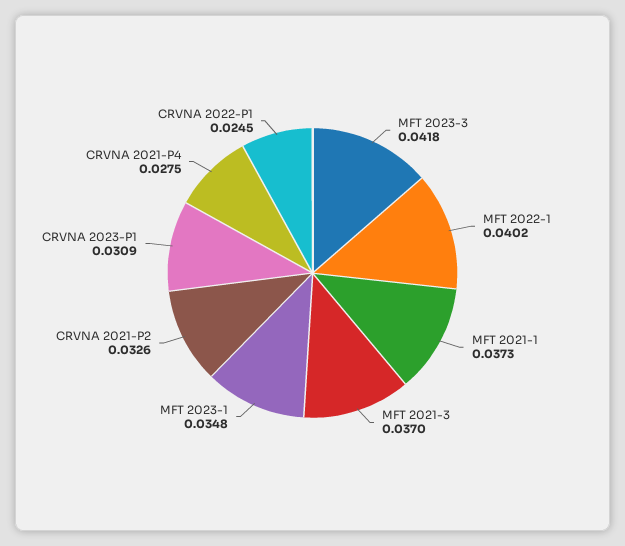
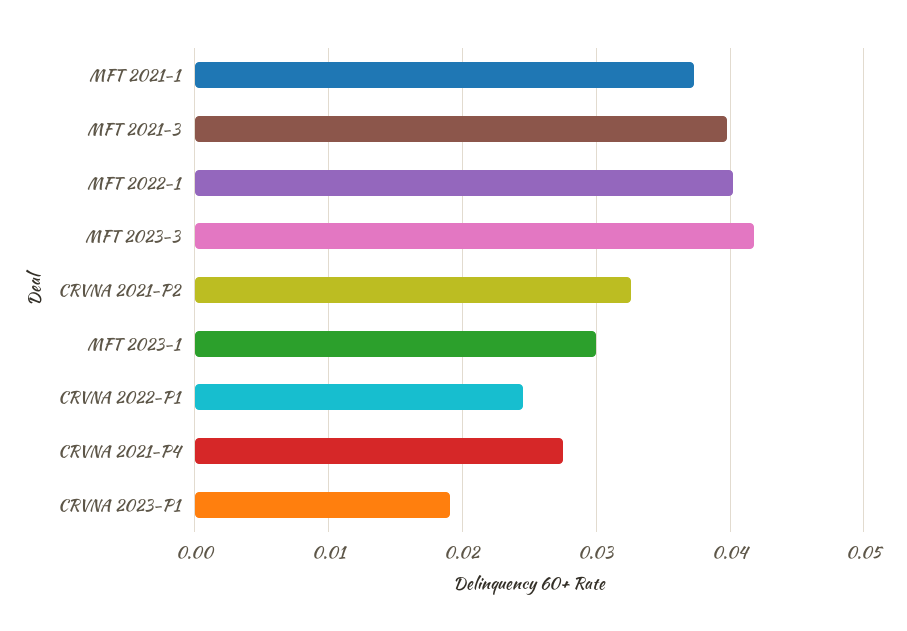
MFT 2021-3: 0.037 -> 0.04
MFT 2023-1: 0.0348 -> 0.03
CRVNA 2023-P1: 0.0309 -> 0.019

